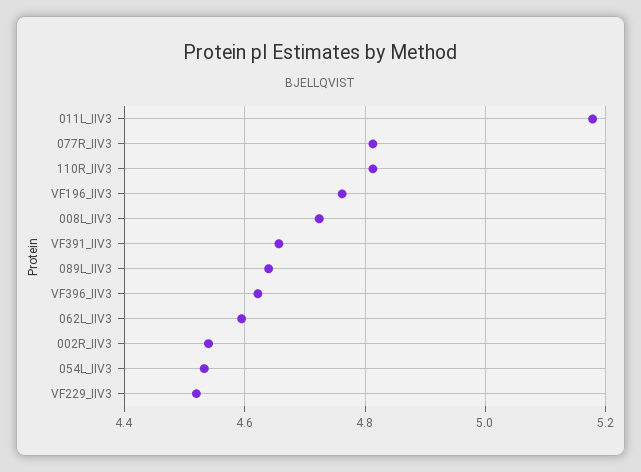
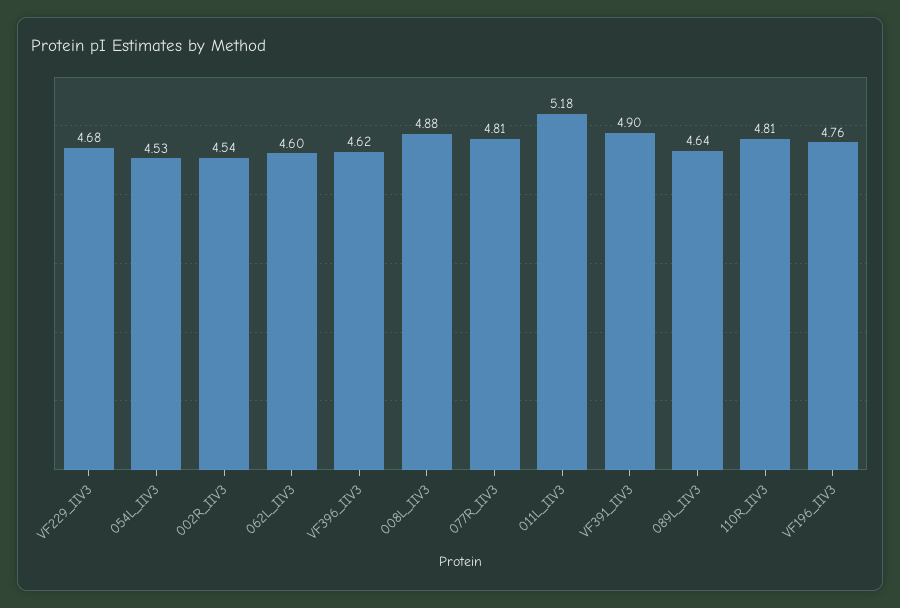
008L_IIV3: 4.72 -> 4.88
VF391_IIV3: 4.66 -> 4.9
VF229_IIV3: 4.52 -> 4.68

